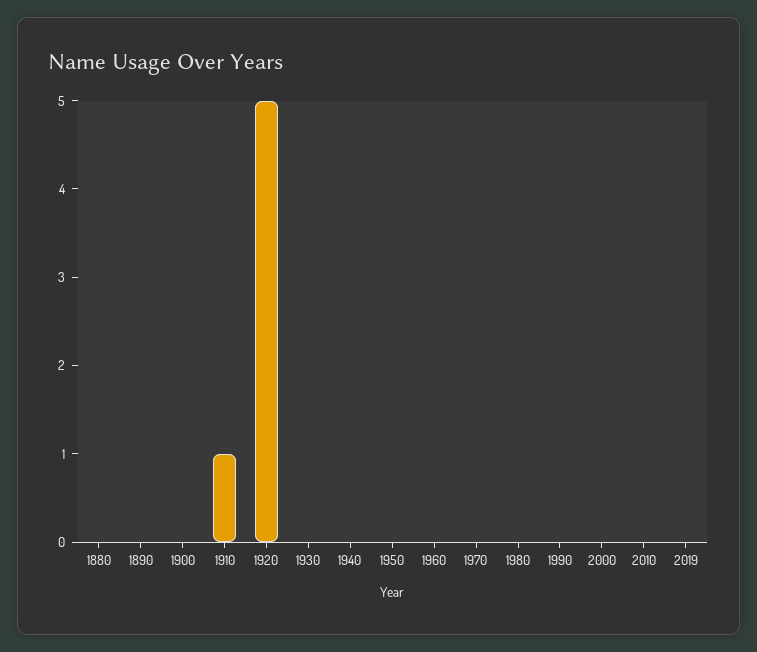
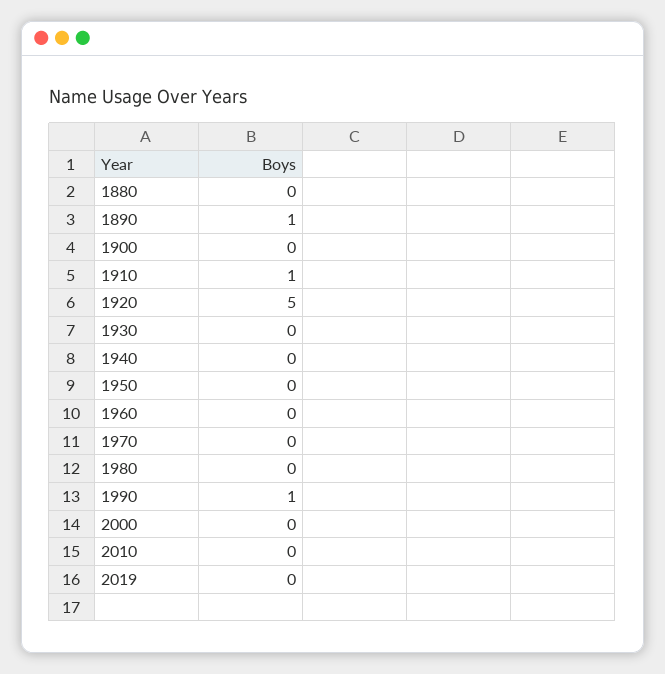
1890: 0 -> 1
1990: 0 -> 1

